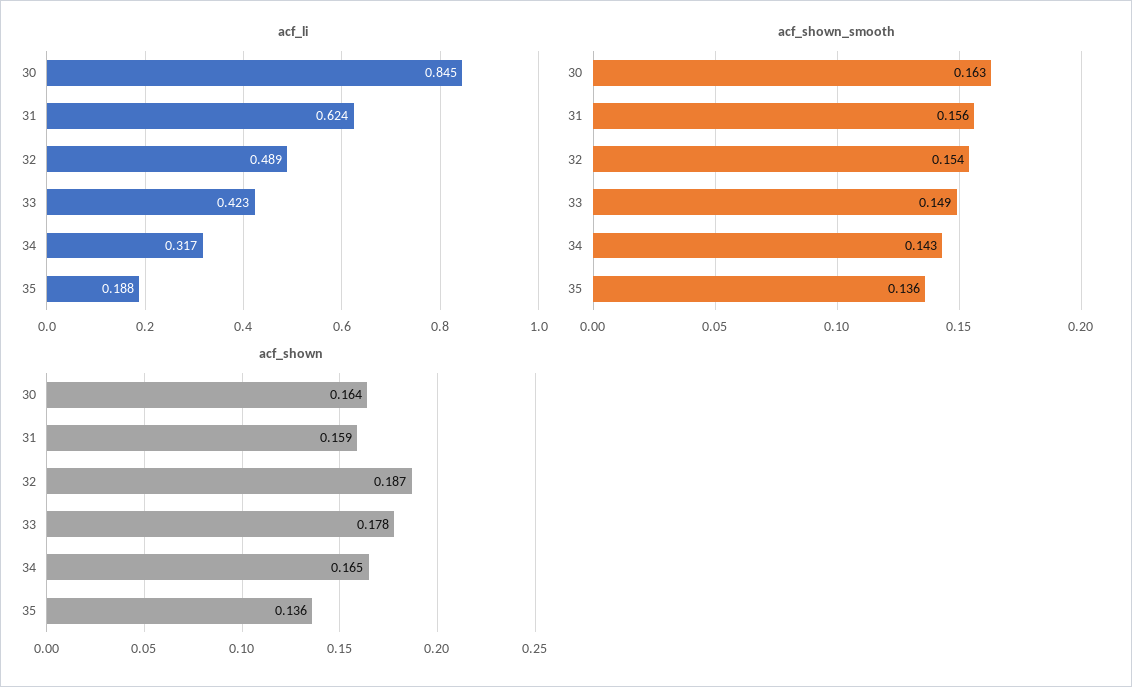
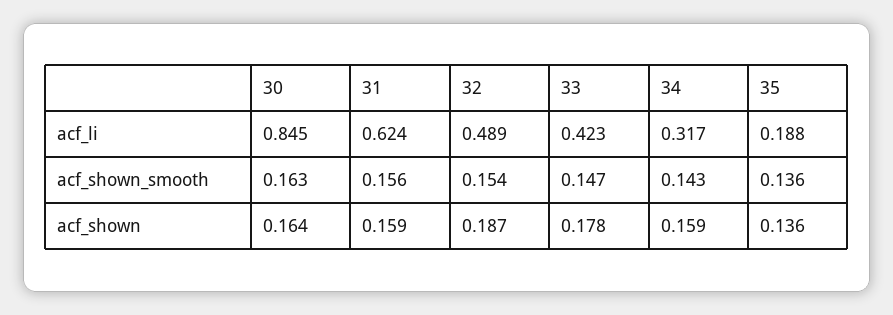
acf_shown_smooth, 33: 0.149 -> 0.147
acf_shown, 34: 0.165 -> 0.159

